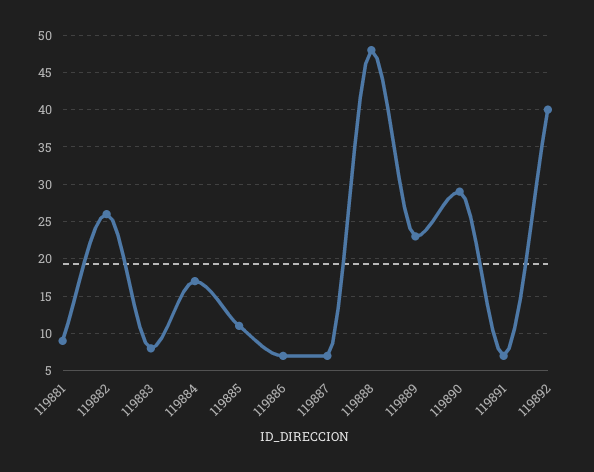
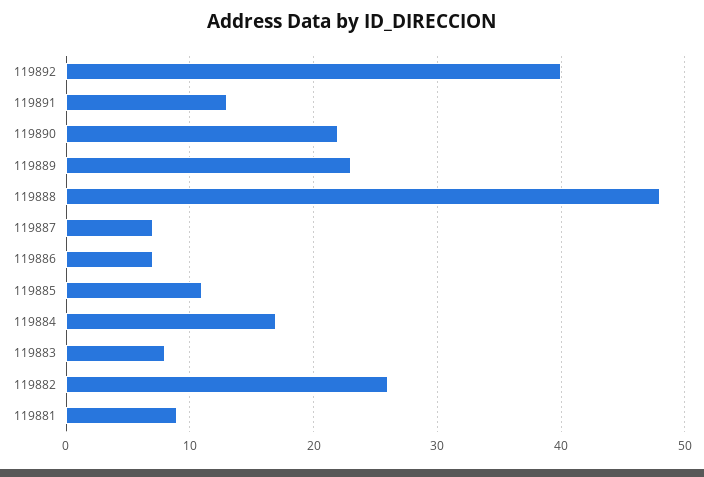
119890: 29 -> 22
119891: 7 -> 13

